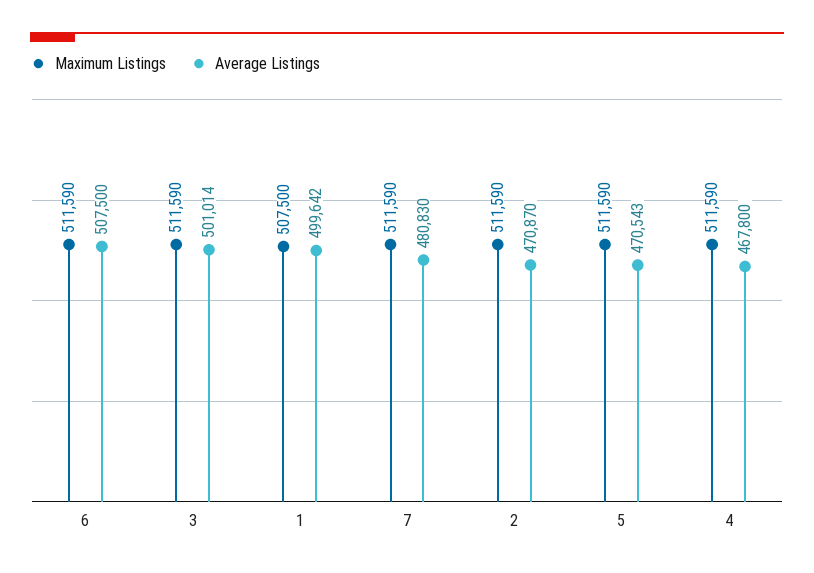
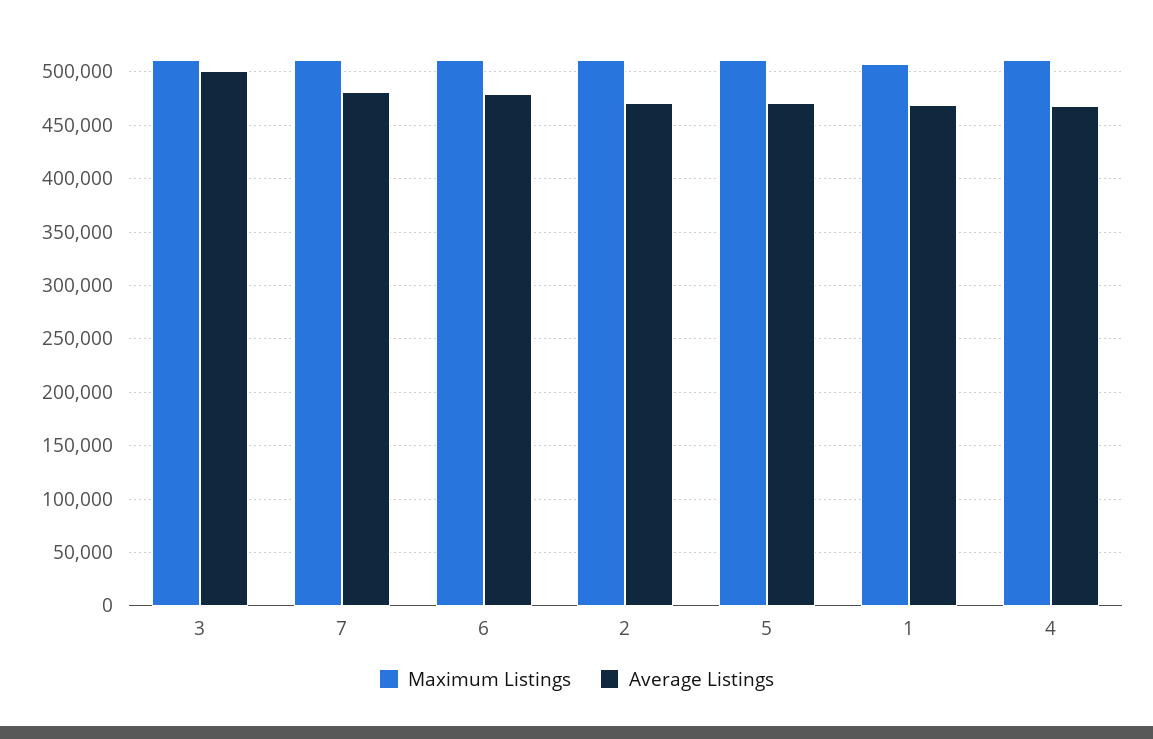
Average Listings, 6: 507500 -> 480000
Average Listings, 1: 499642 -> 470000

